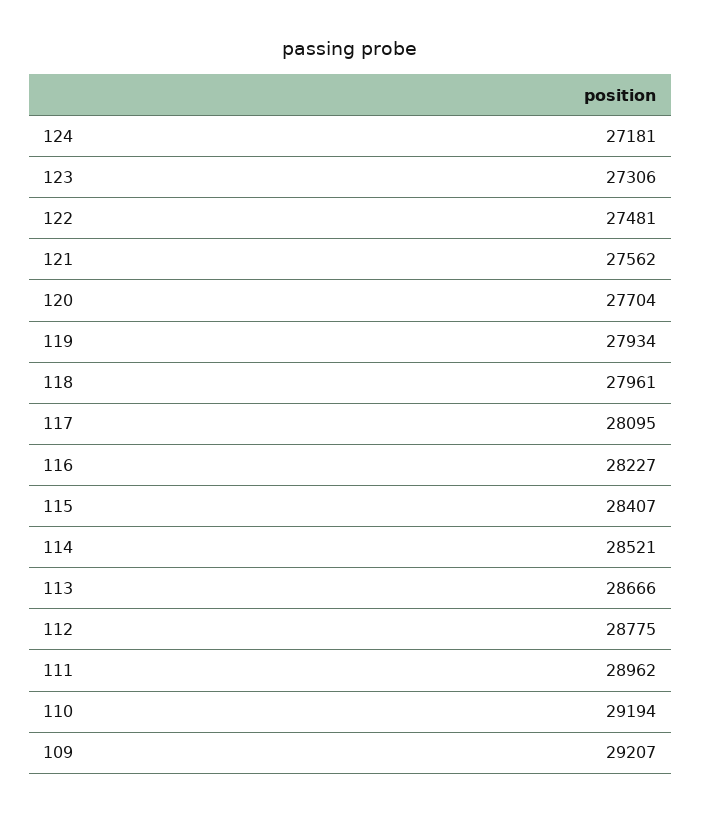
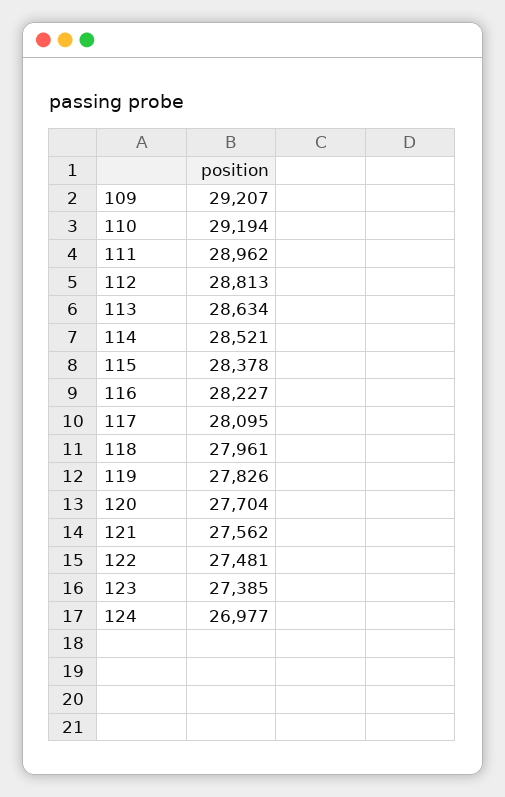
124: 27181 -> 26977
123: 27306 -> 27385
119: 27934 -> 27826
115: 28407 -> 28378
113: 28666 -> 28634
112: 28775 -> 28813

